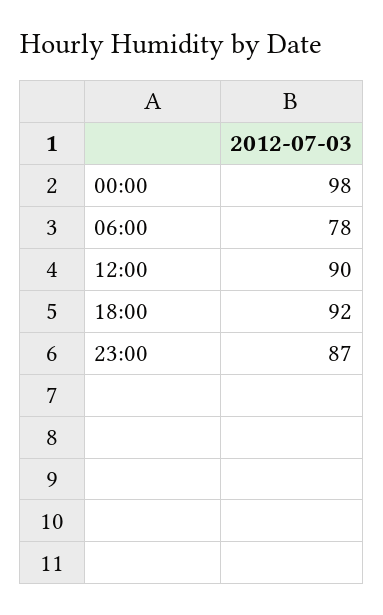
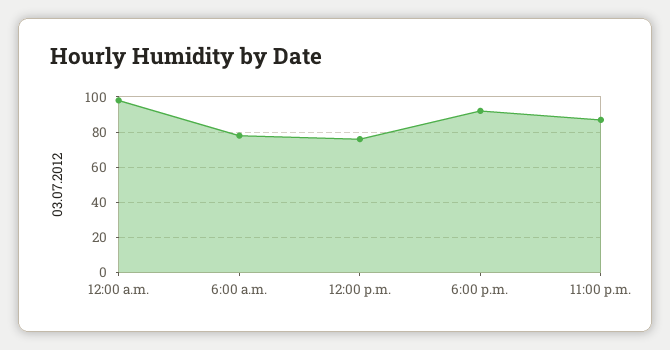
12:00: 90 -> 75

